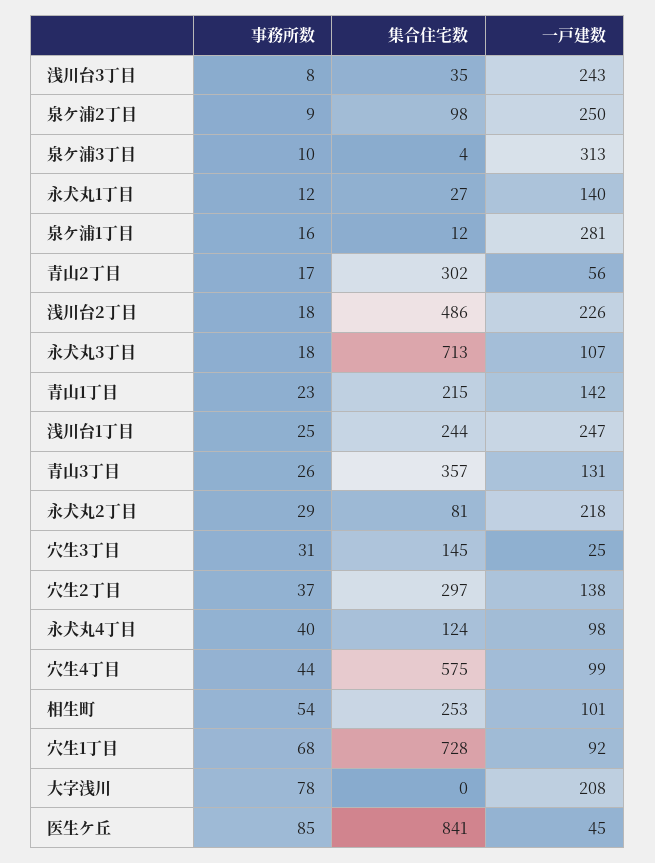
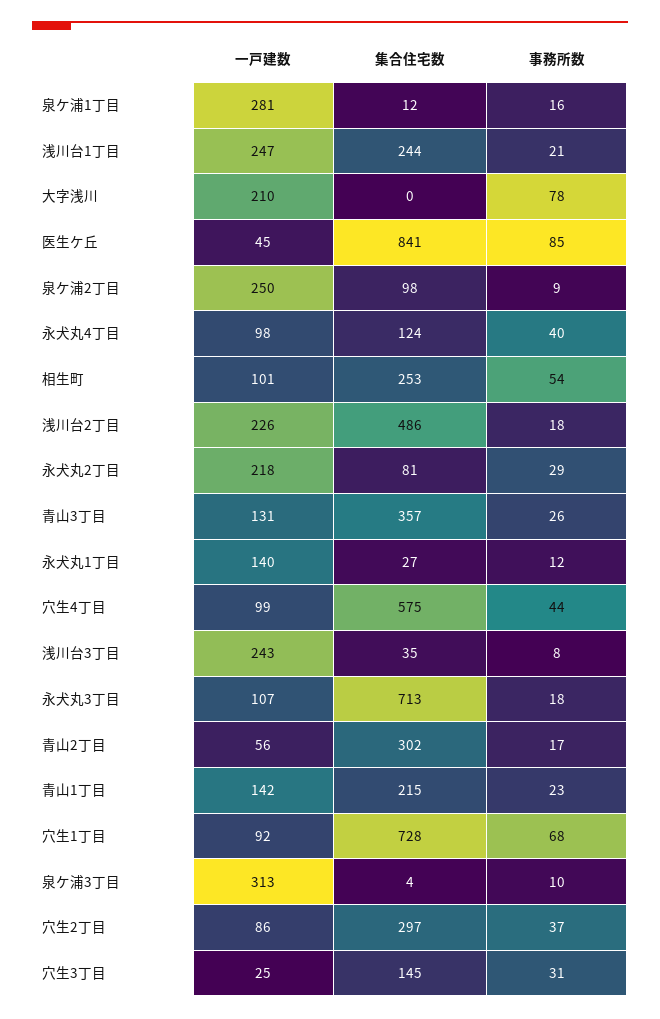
事務所数, 浅川台1丁目: 25 -> 21
一戸建数, 穴生2丁目: 138 -> 86
一戸建数, 大字浅川: 208 -> 210

